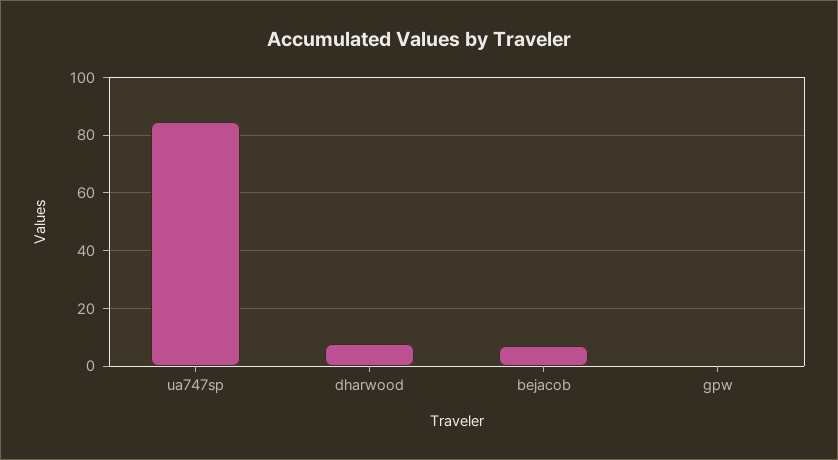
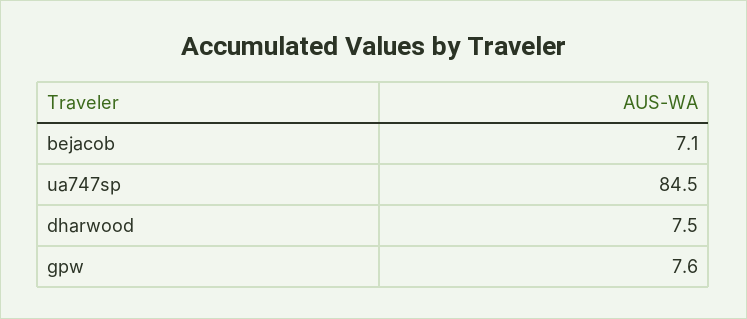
gpw: 0 -> 7.6

